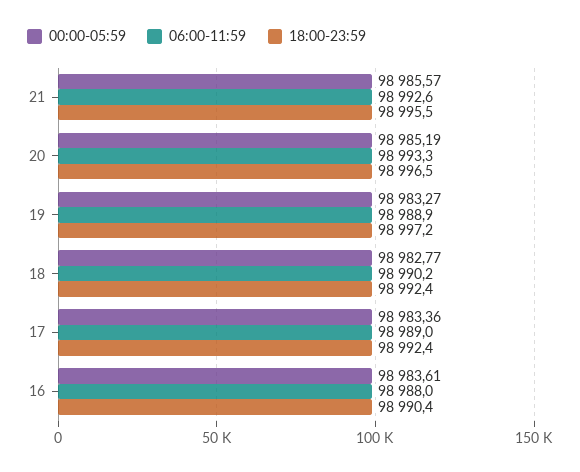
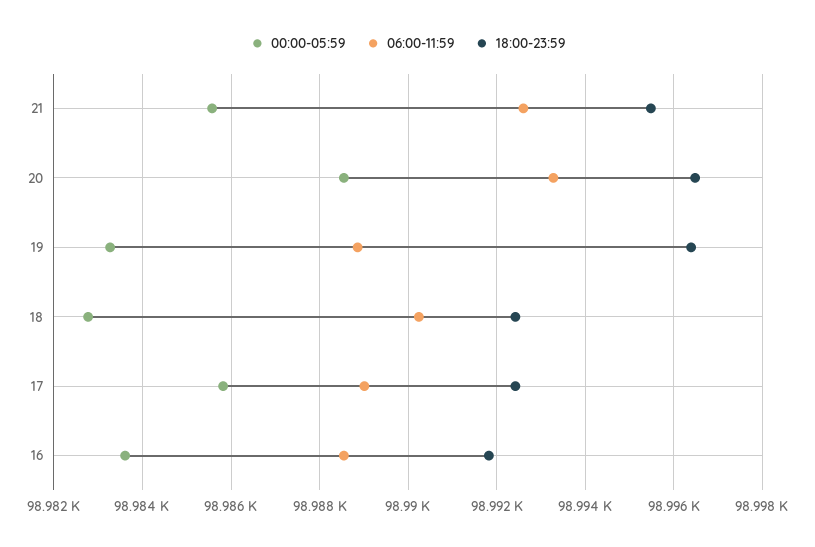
00:00-05:59, 20: 98985.19 -> 98988.6
18:00-23:59, 19: 98997.2 -> 98996.4
00:00-05:59, 17: 98983.36 -> 98985.8
06:00-11:59, 16: 98988 -> 98988.6
18:00-23:59, 16: 98990.4 -> 98991.8

